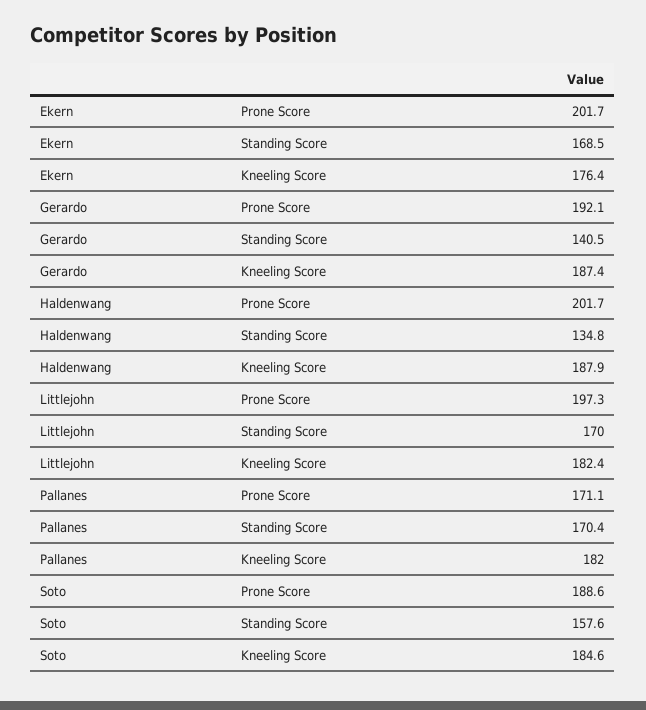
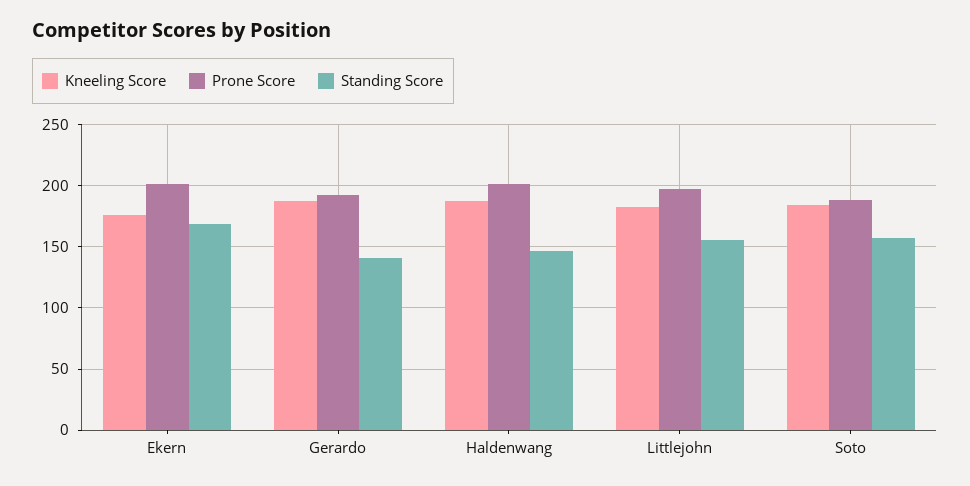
Standing Score, Haldenwang: 134.8 -> 145
Standing Score, Littlejohn: 170 -> 155
Prone Score, Pallanes: 171.1 -> none
Standing Score, Pallanes: 170.4 -> none
Kneeling Score, Pallanes: 182 -> none

